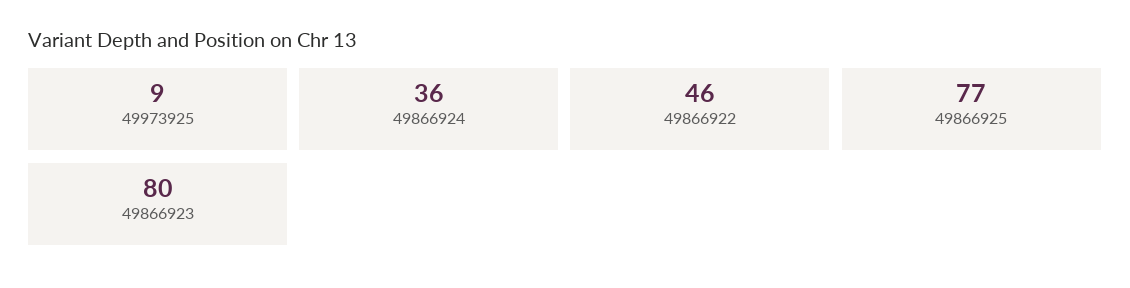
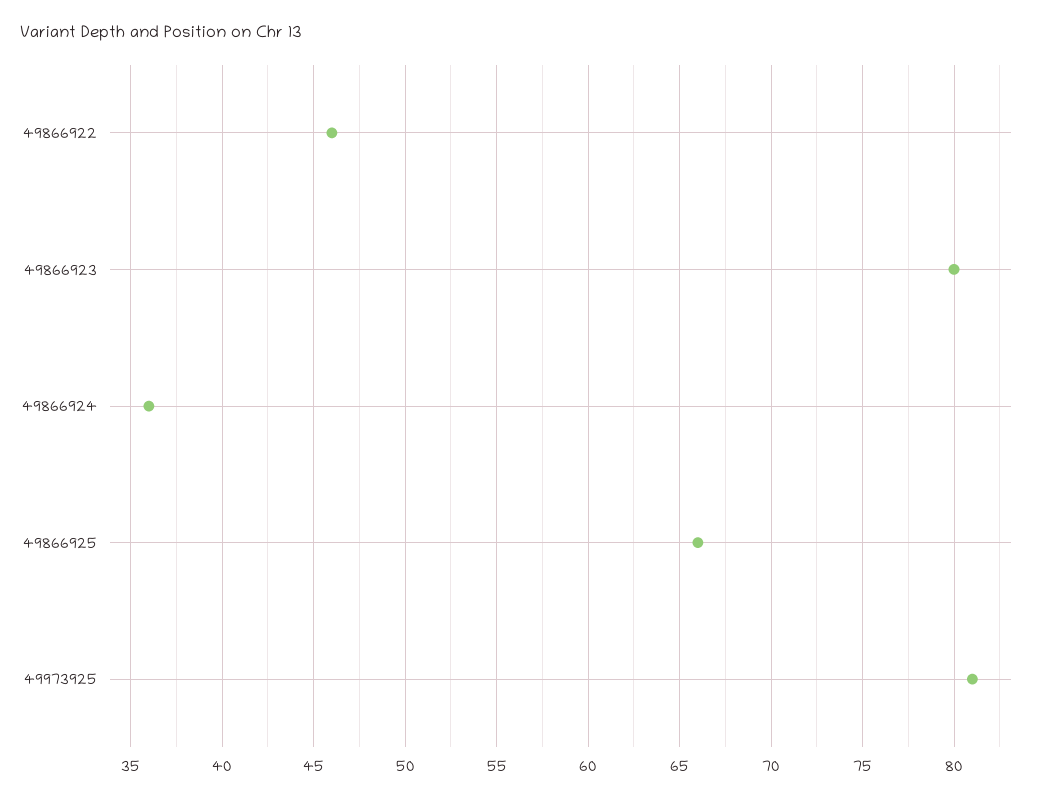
49973925: 9 -> 81
49866925: 77 -> 66

